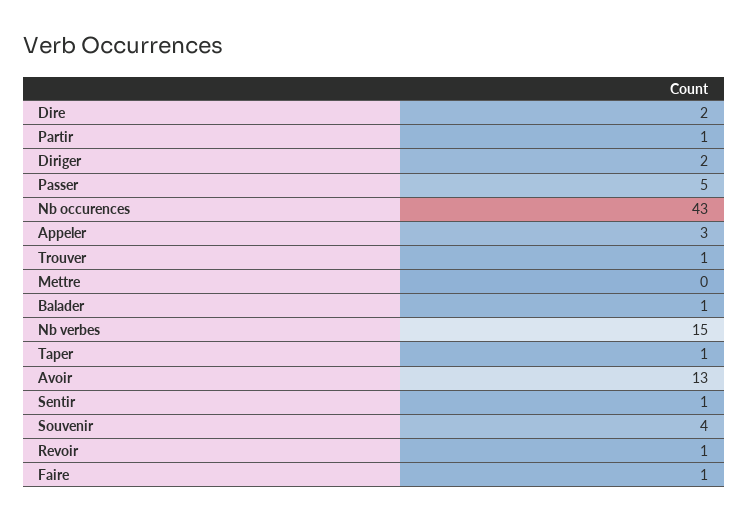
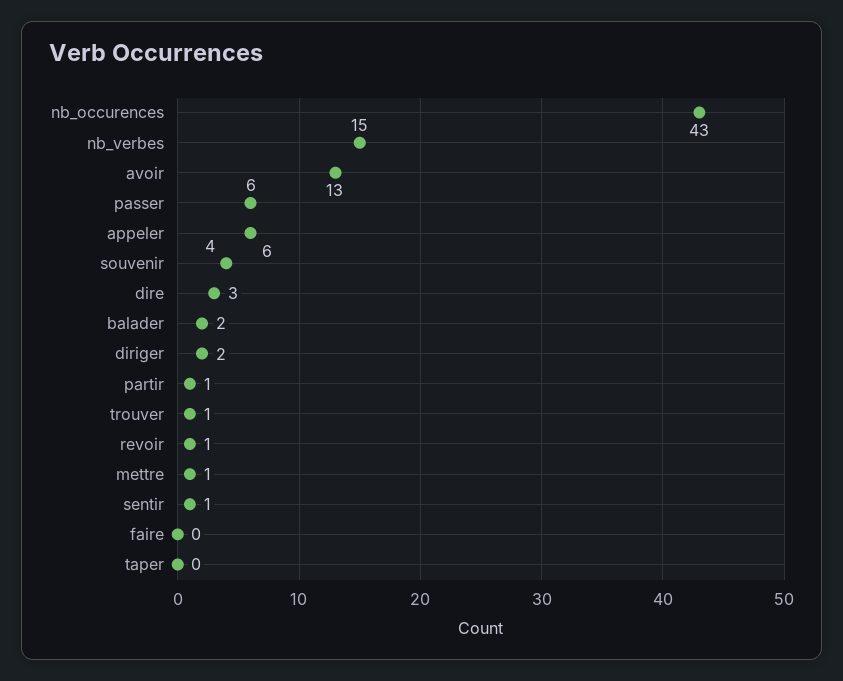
Dire: 2 -> 3
Passer: 5 -> 6
Appeler: 3 -> 6
Mettre: 0 -> 1
Balader: 1 -> 2
Taper: 1 -> 0
Faire: 1 -> 0

